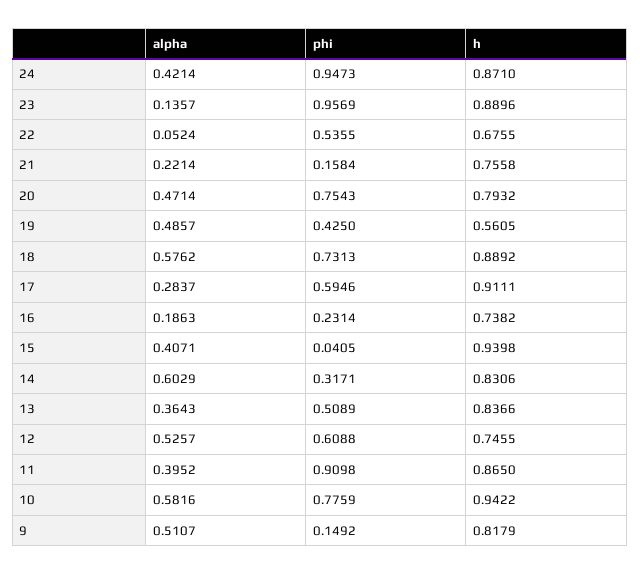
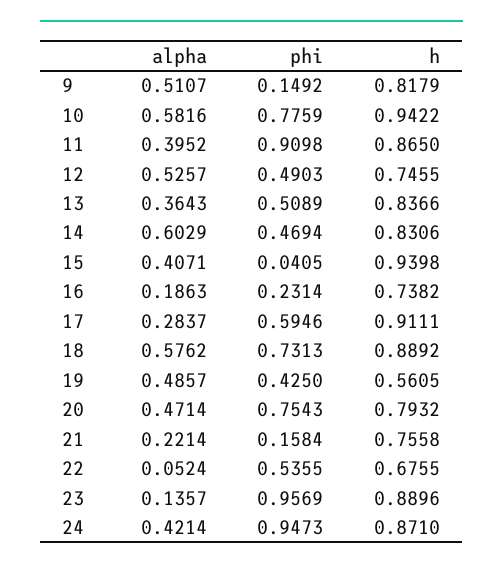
phi, 14: 0.3171 -> 0.4694
phi, 12: 0.6088 -> 0.4903

